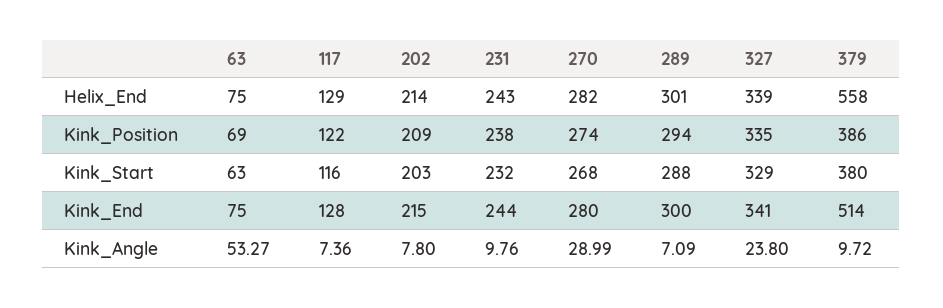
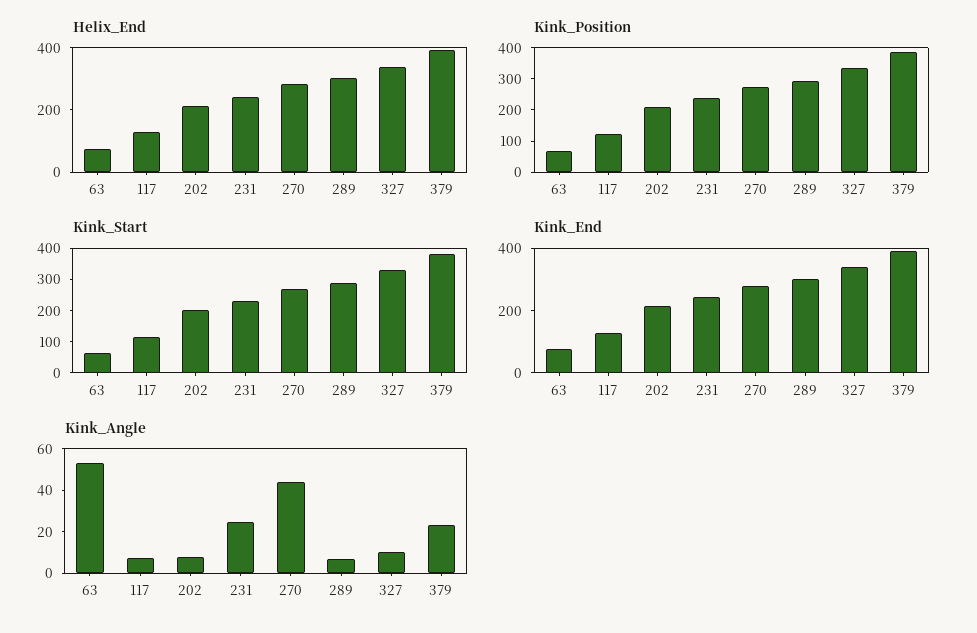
Helix_End, 379: 558 -> 400
Kink_End, 379: 514 -> 400
Kink_Angle, 231: 9.76 -> 25
Kink_Angle, 270: 28.99 -> 45
Kink_Angle, 327: 23.8 -> 10
Kink_Angle, 379: 9.72 -> 25

